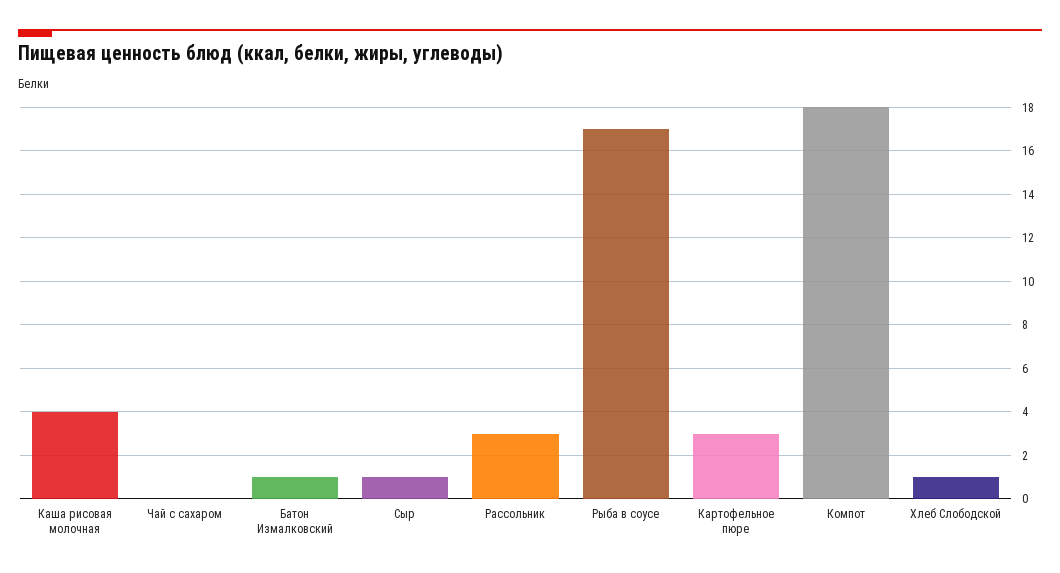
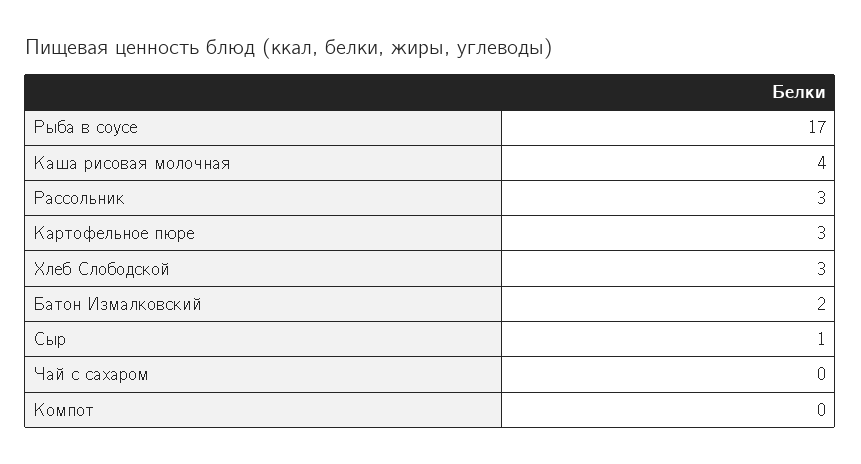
Батон Измалковский: 1 -> 2
Компот: 18 -> 0
Хлеб Слободской: 1 -> 3

